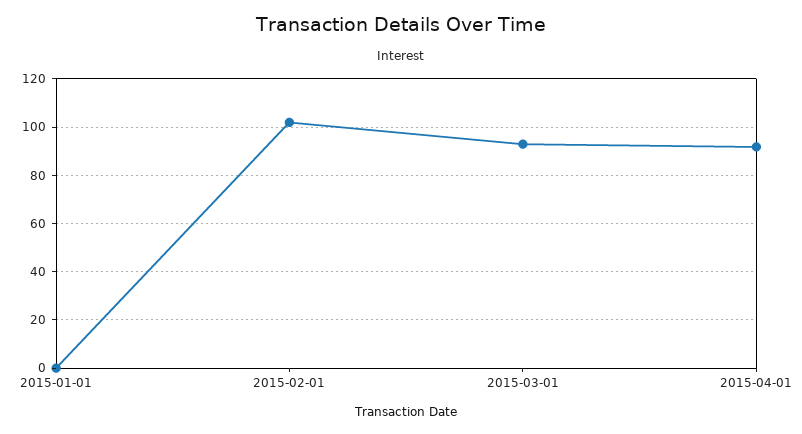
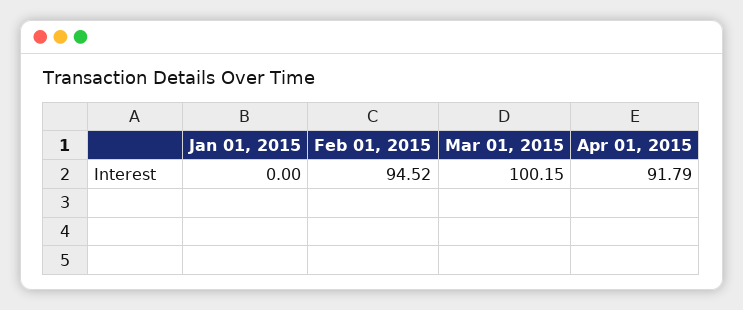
2015-02-01: 102.5 -> 94.52
2015-03-01: 92.5 -> 100.15

